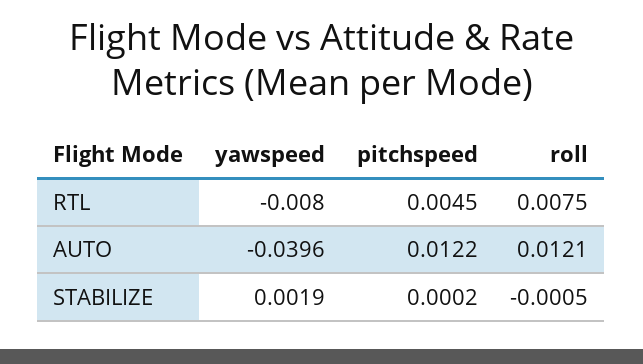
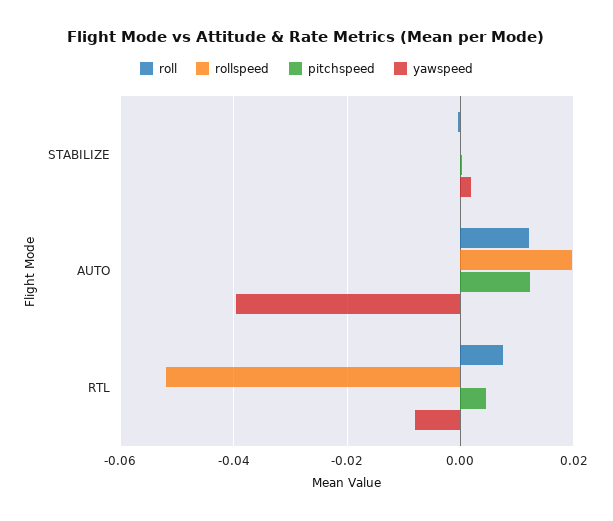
rollspeed, STABILIZE: none -> 0
rollspeed, AUTO: none -> 0.02
rollspeed, RTL: none -> -0.052

